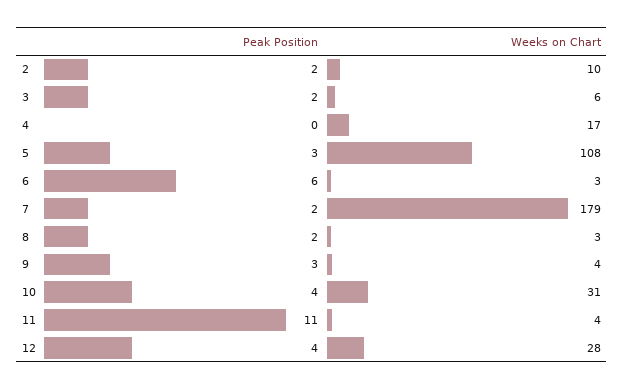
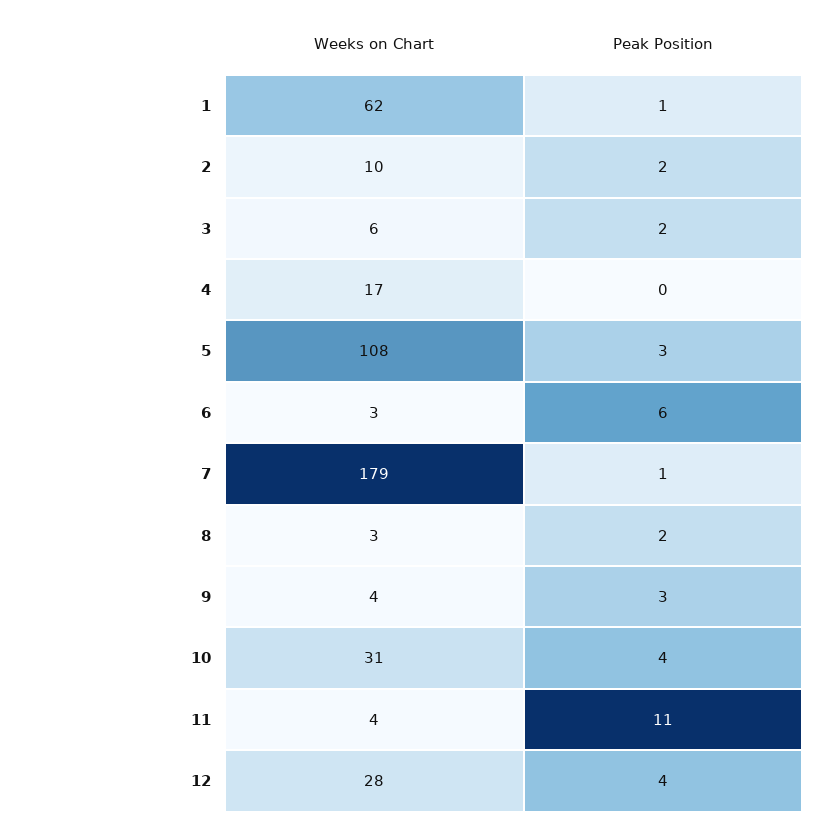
Peak Position, 7: 2 -> 1
Weeks on Chart, 1: none -> 62
Peak Position, 1: none -> 1

